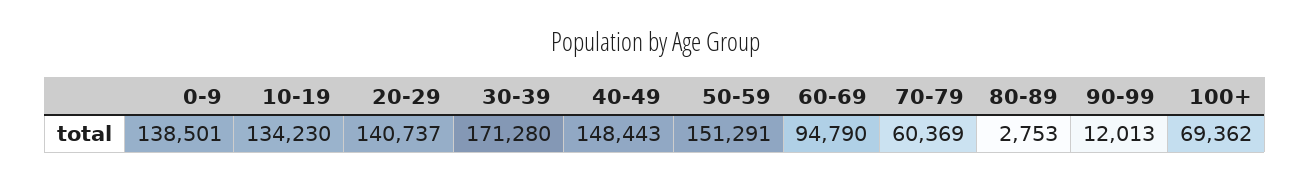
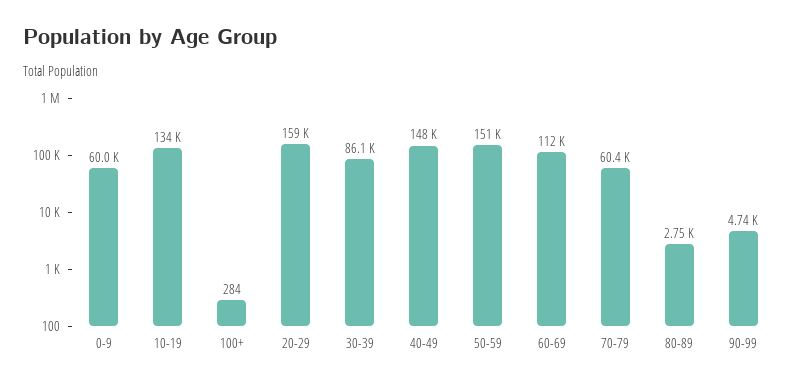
0-9: 138501 -> 60000
20-29: 140737 -> 159000
30-39: 171280 -> 86100
60-69: 94790 -> 112000
90-99: 12013 -> 4740
100+: 69362 -> 284

